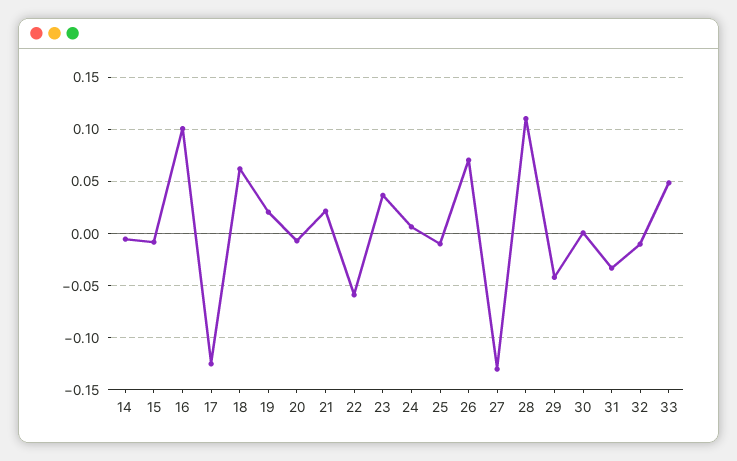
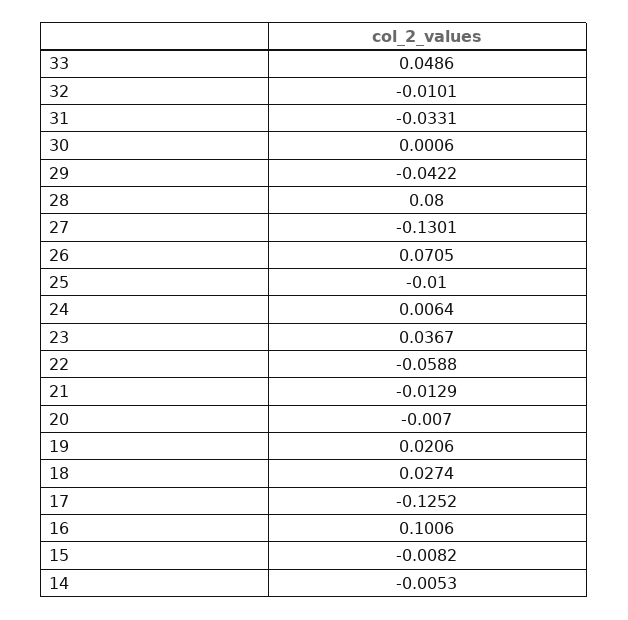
18: 0.06 -> 0.0274
21: 0.02 -> -0.0129
28: 0.11 -> 0.08

